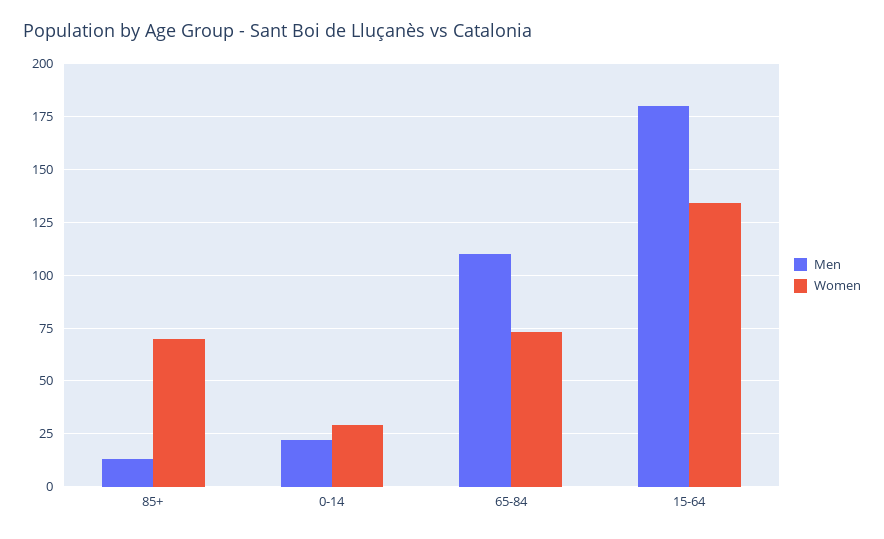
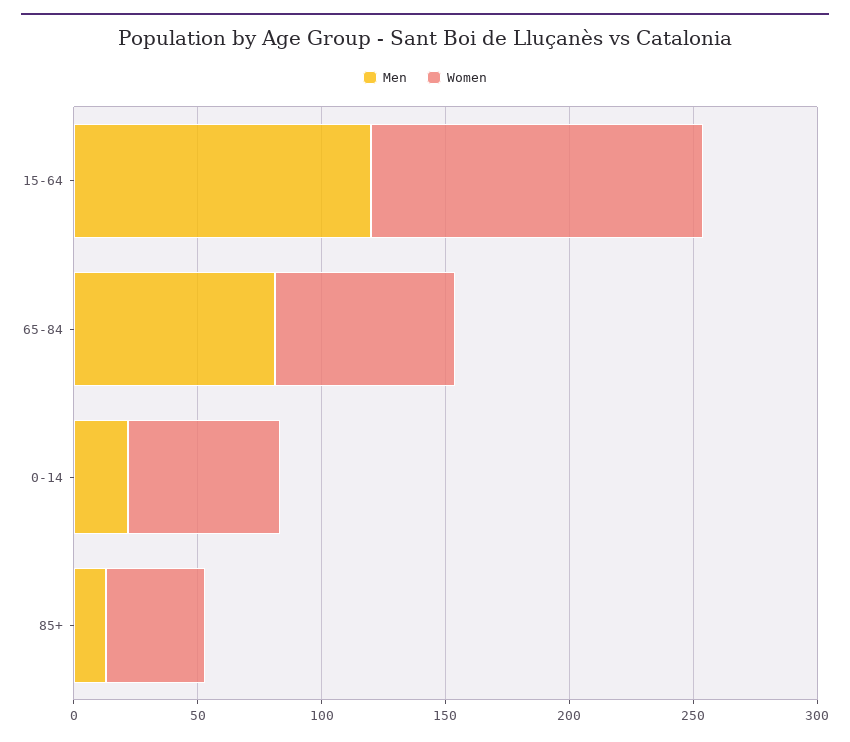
Women, 85+: 70 -> 40
Women, 0-14: 30 -> 60
Men, 65-84: 110 -> 80
Men, 15-64: 180 -> 120

